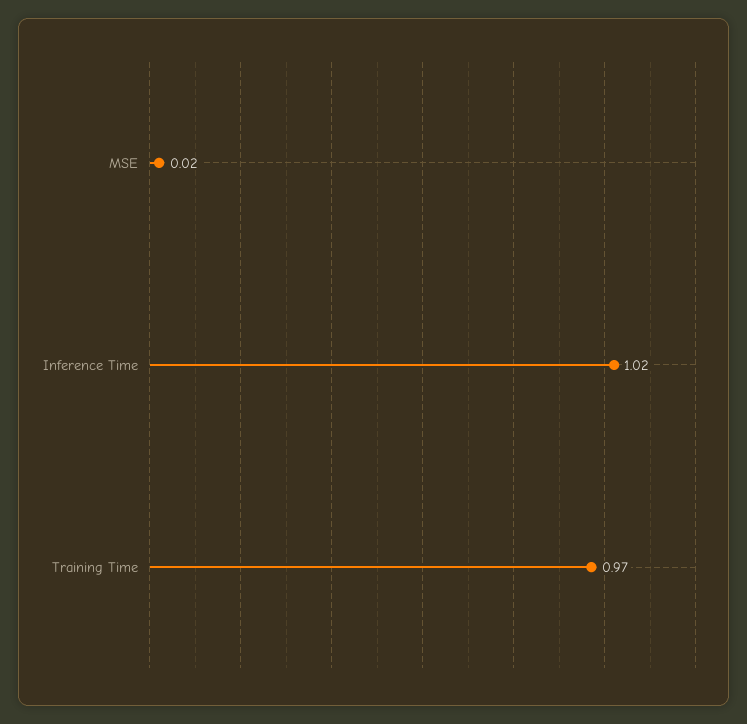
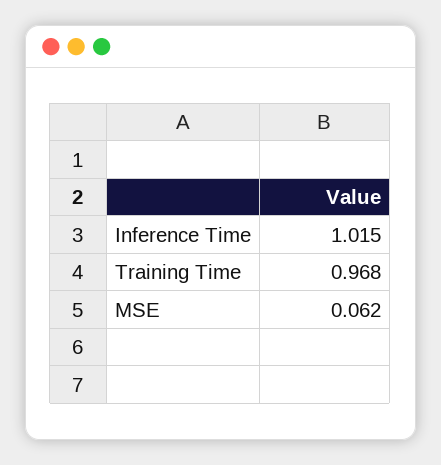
MSE: 0.02 -> 0.062

